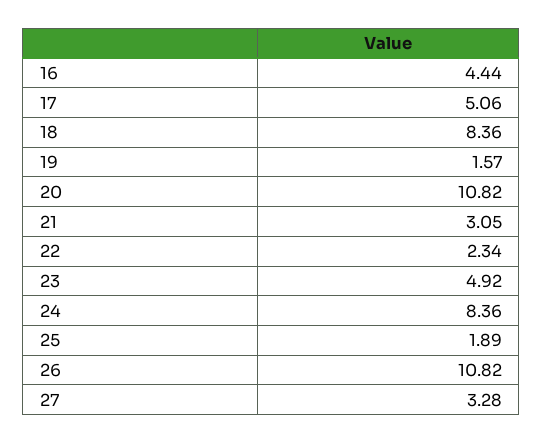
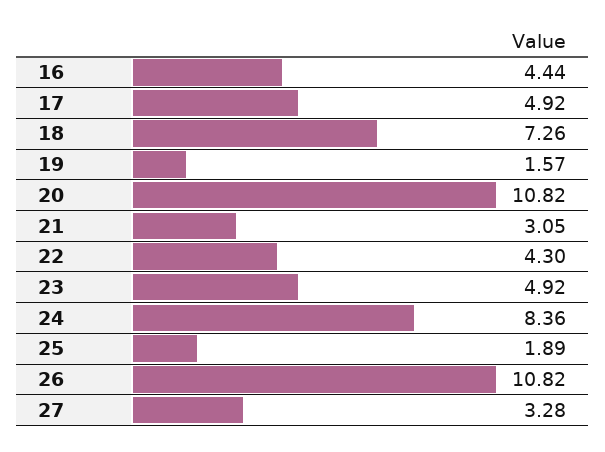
17: 5.06 -> 4.92
18: 8.36 -> 7.26
22: 2.34 -> 4.3

